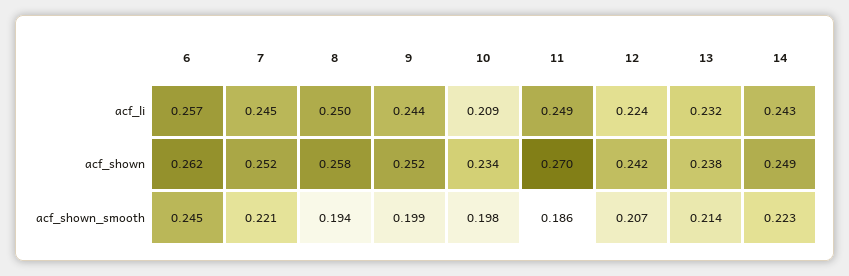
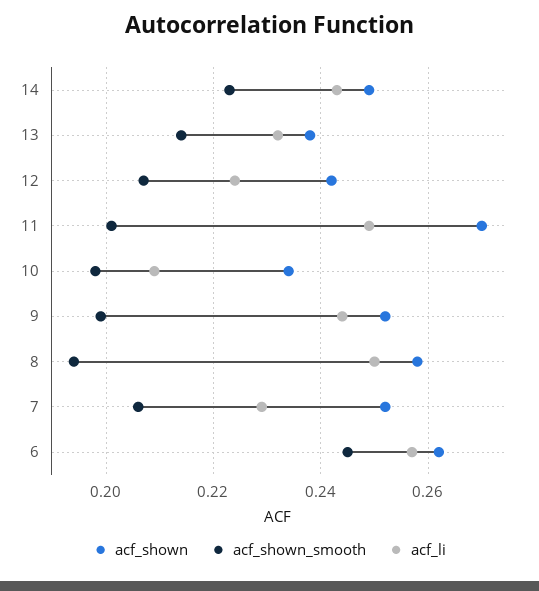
acf_li, 7: 0.245 -> 0.23
acf_shown_smooth, 7: 0.221 -> 0.205
acf_shown_smooth, 11: 0.186 -> 0.2

